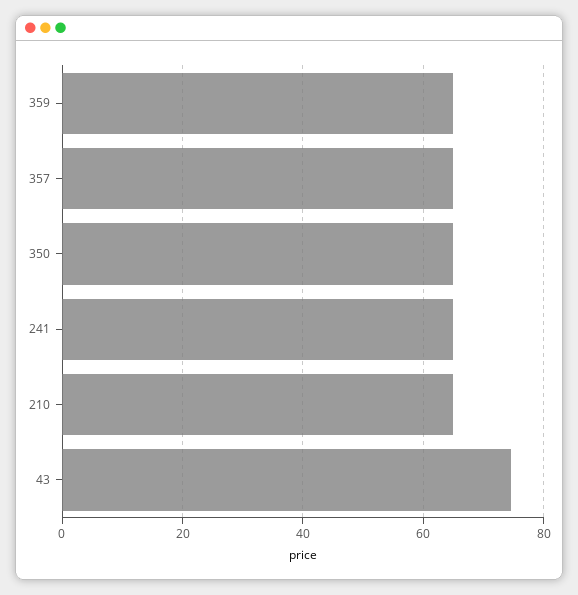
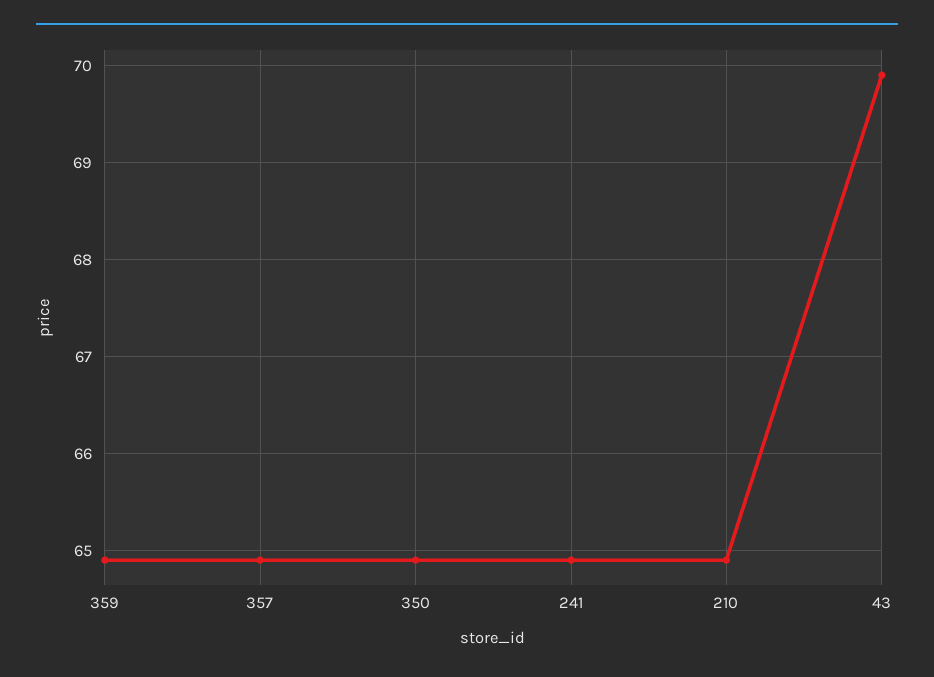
43: 74 -> 69.9

